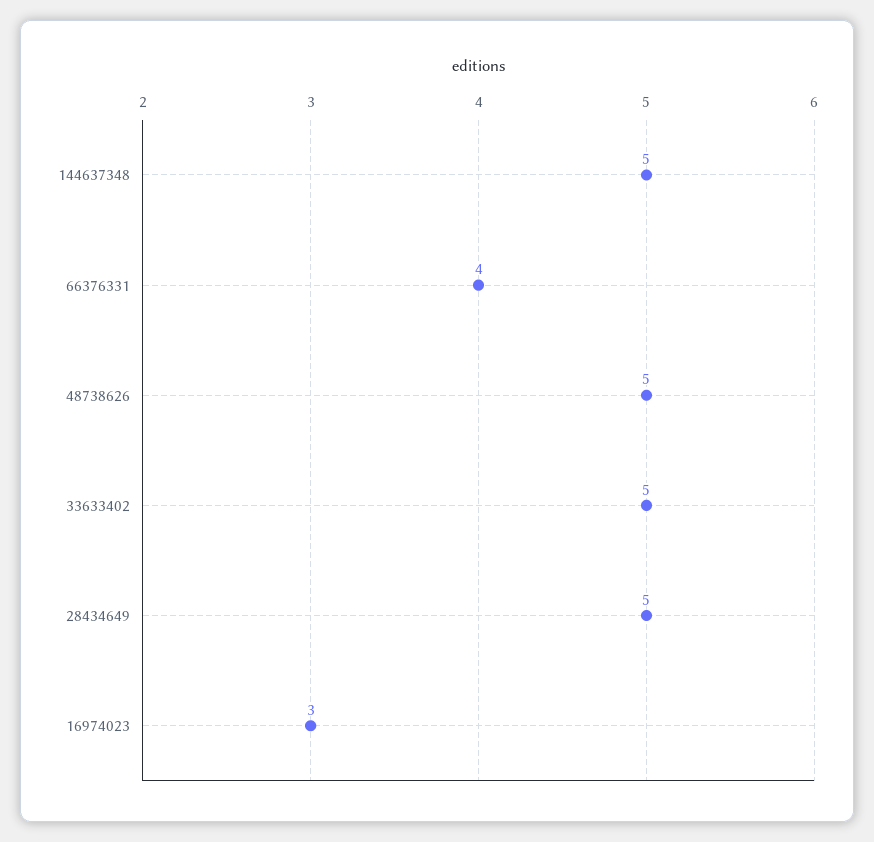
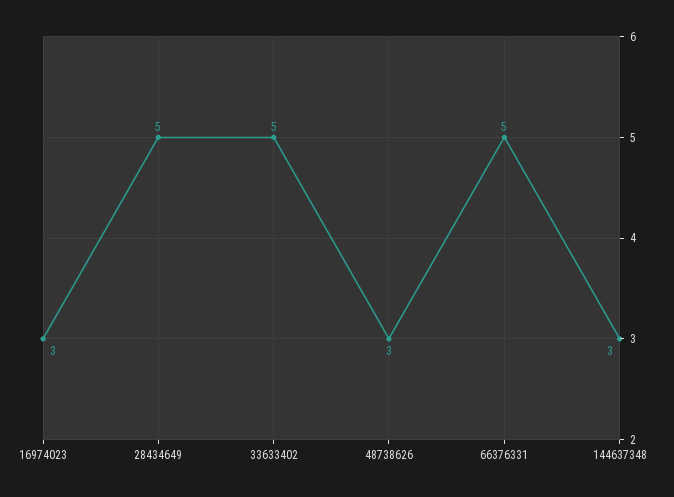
144637348: 5 -> 3
66376331: 4 -> 5
48738626: 5 -> 3

